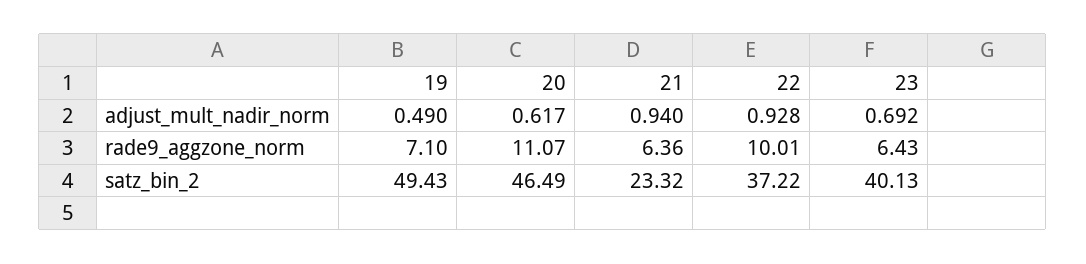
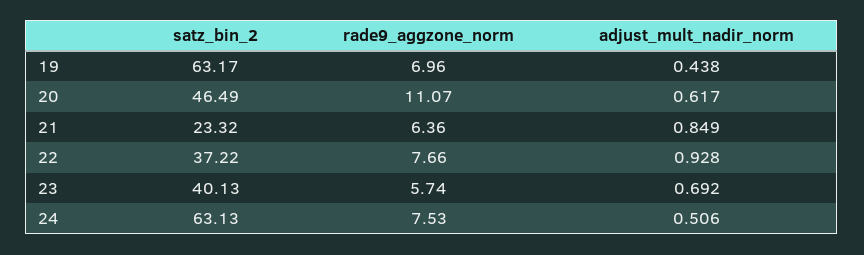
19, adjust_mult_nadir_norm: 0.49 -> 0.438
21, adjust_mult_nadir_norm: 0.94 -> 0.849
19, rade9_aggzone_norm: 7.1 -> 6.96
22, rade9_aggzone_norm: 10.01 -> 7.66
23, rade9_aggzone_norm: 6.43 -> 5.74
19, satz_bin_2: 49.43 -> 63.17
24, satz_bin_2: none -> 63.13
24, rade9_aggzone_norm: none -> 7.53
24, adjust_mult_nadir_norm: none -> 0.506

